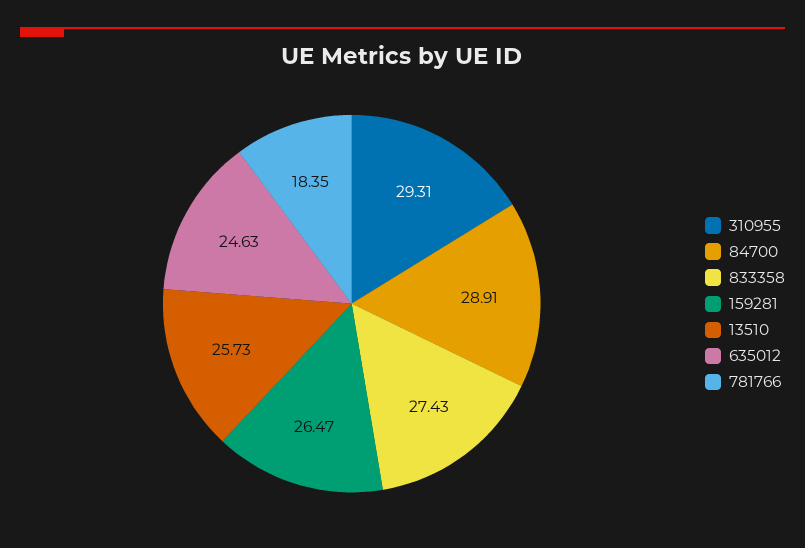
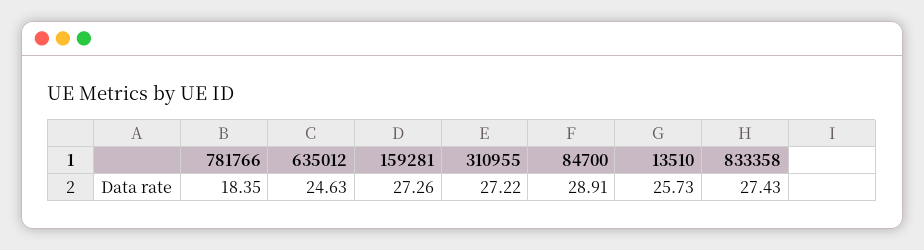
310955: 29.31 -> 27.22
159281: 26.47 -> 27.26

